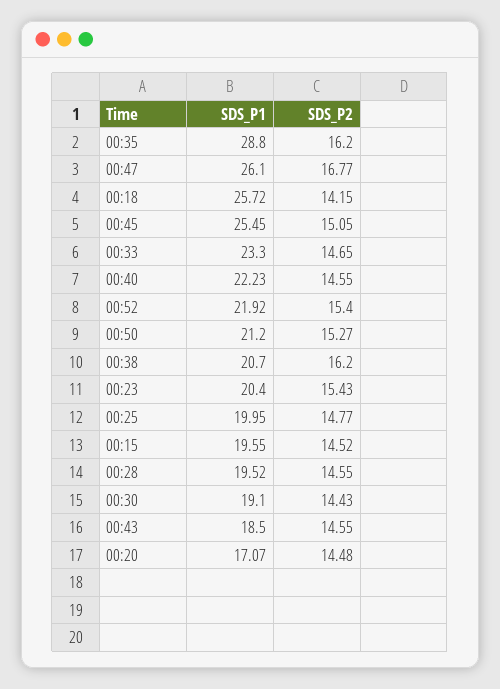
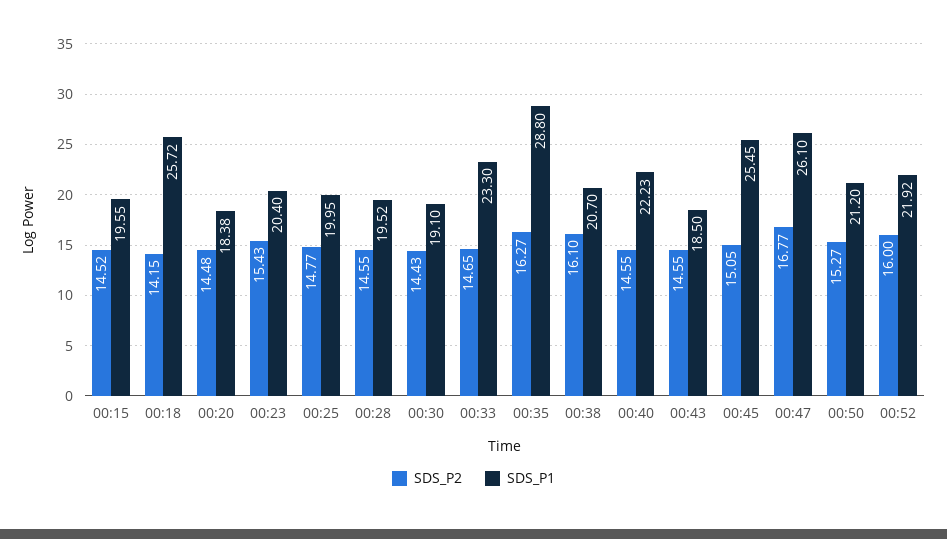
SDS_P2, 00:35: 16.2 -> 16.27
SDS_P2, 00:52: 15.4 -> 16
SDS_P2, 00:38: 16.2 -> 16.1
SDS_P1, 00:20: 17.07 -> 18.38

